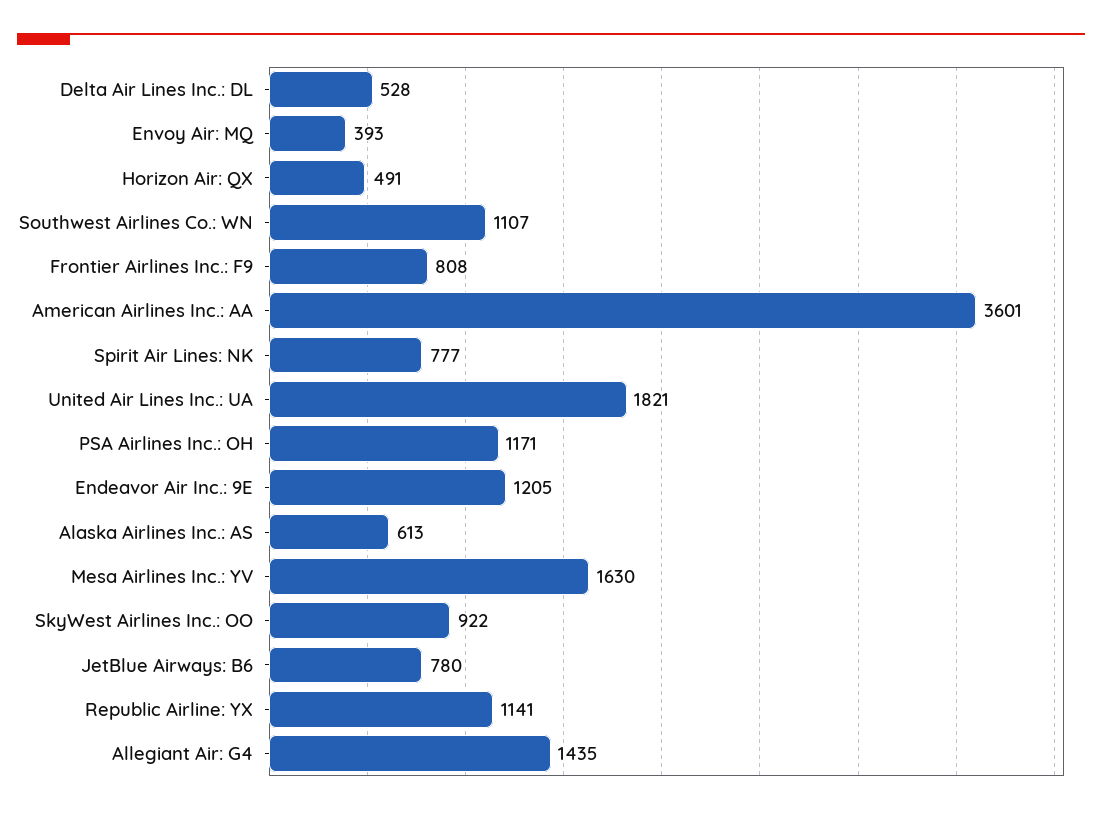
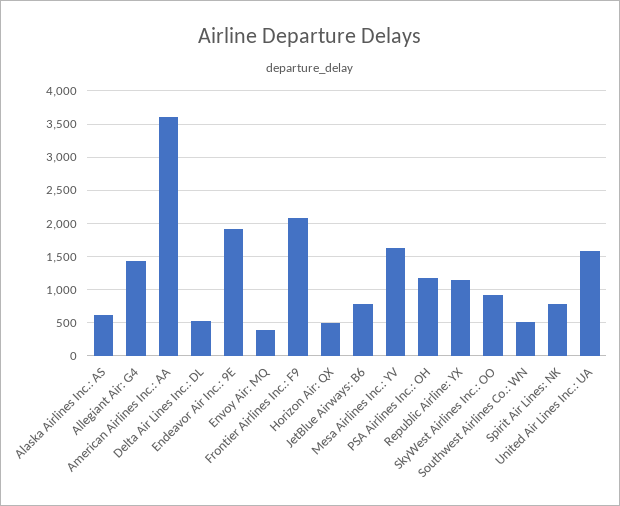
Southwest Airlines Co.: WN: 1107 -> 500
Frontier Airlines Inc.: F9: 808 -> 2100
United Air Lines Inc.: UA: 1821 -> 1600
Endeavor Air Inc.: 9E: 1205 -> 1900

